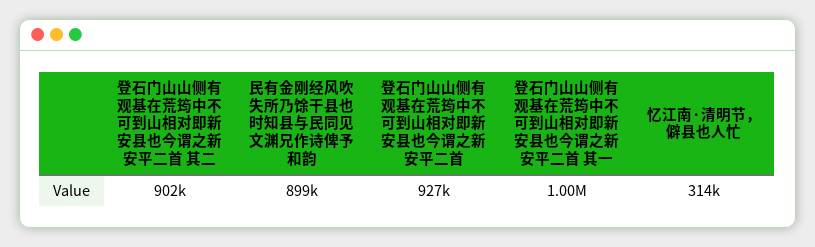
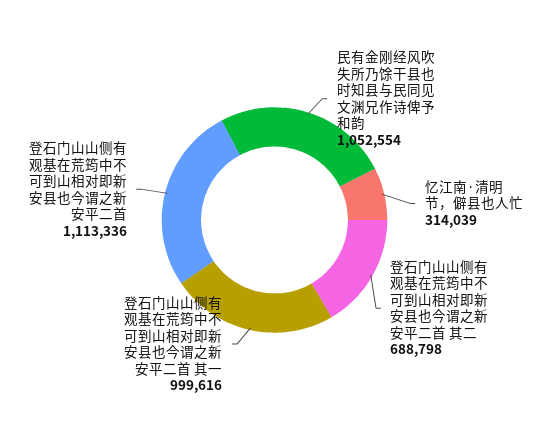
登石门山山侧有观基在荒筠中不可到山相对即新安县也今谓之新安平二首 其二: 902000 -> 688798
民有金刚经风吹失所乃馀干县也时知县与民同见文渊兄作诗俾予和韵: 899000 -> 1052554
登石门山山侧有观基在荒筠中不可到山相对即新安县也今谓之新安平二首: 927000 -> 1113336

